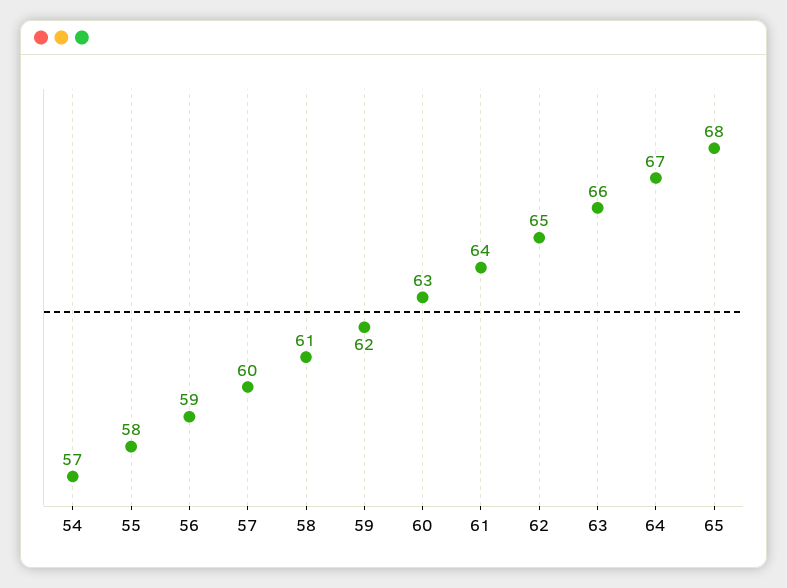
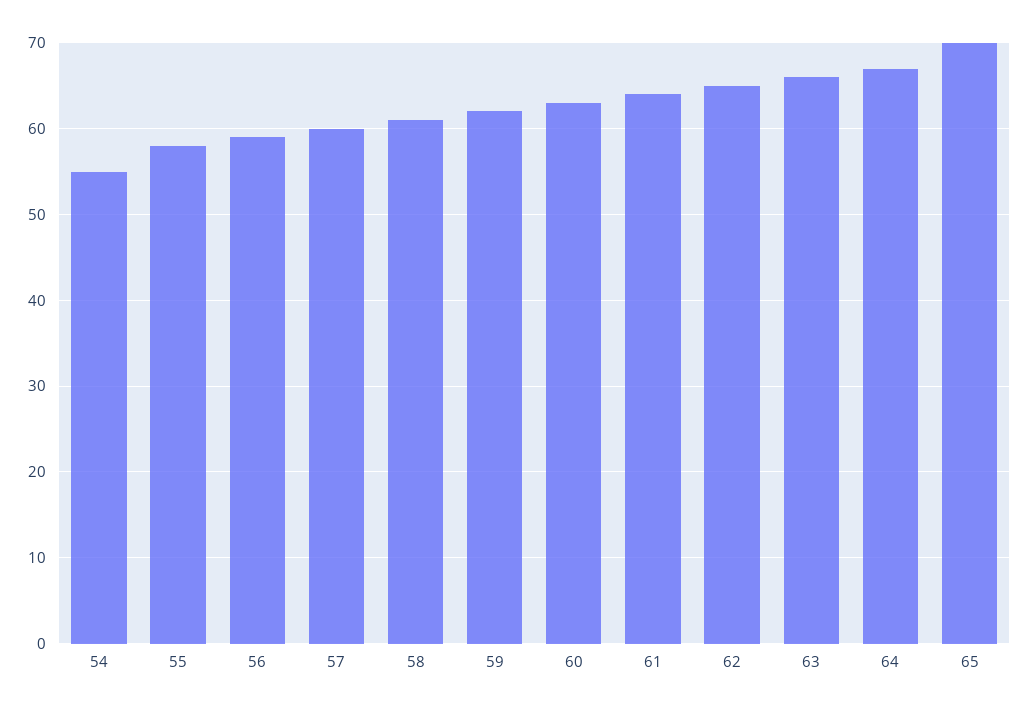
54: 57 -> 55
65: 68 -> 70

